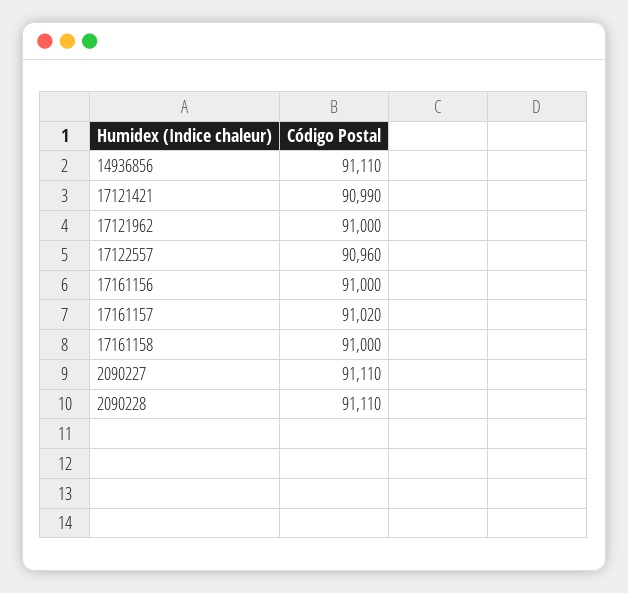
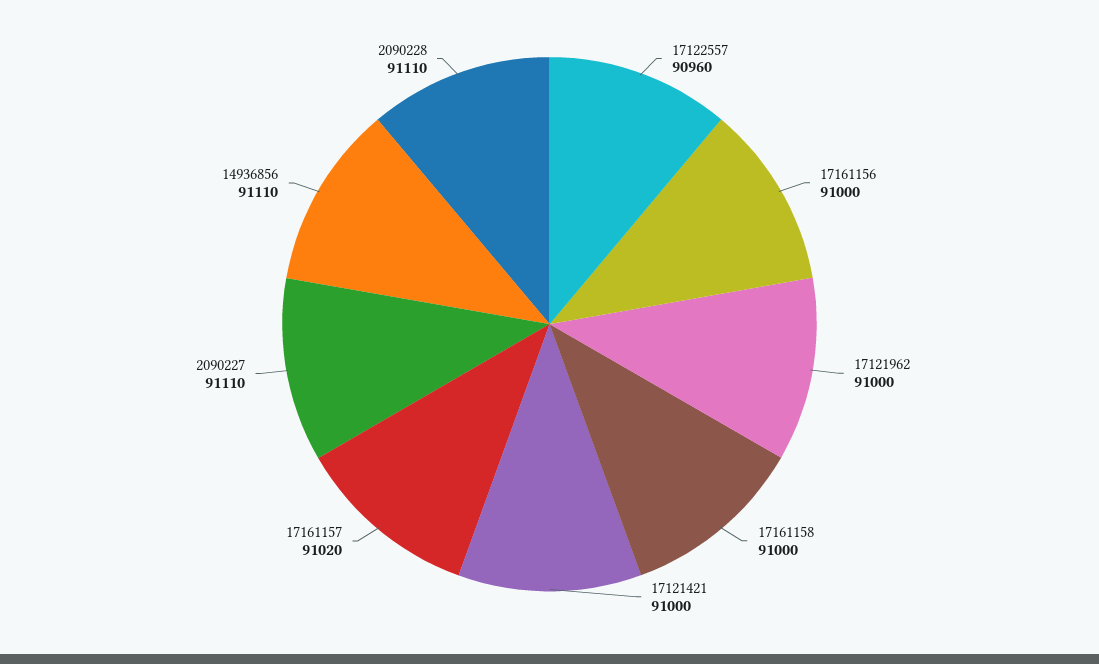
17121421: 90990 -> 91000

